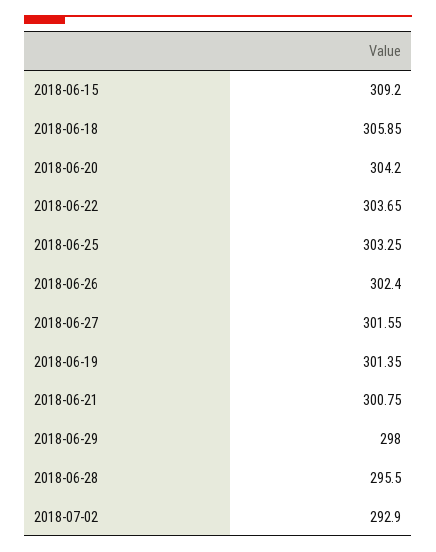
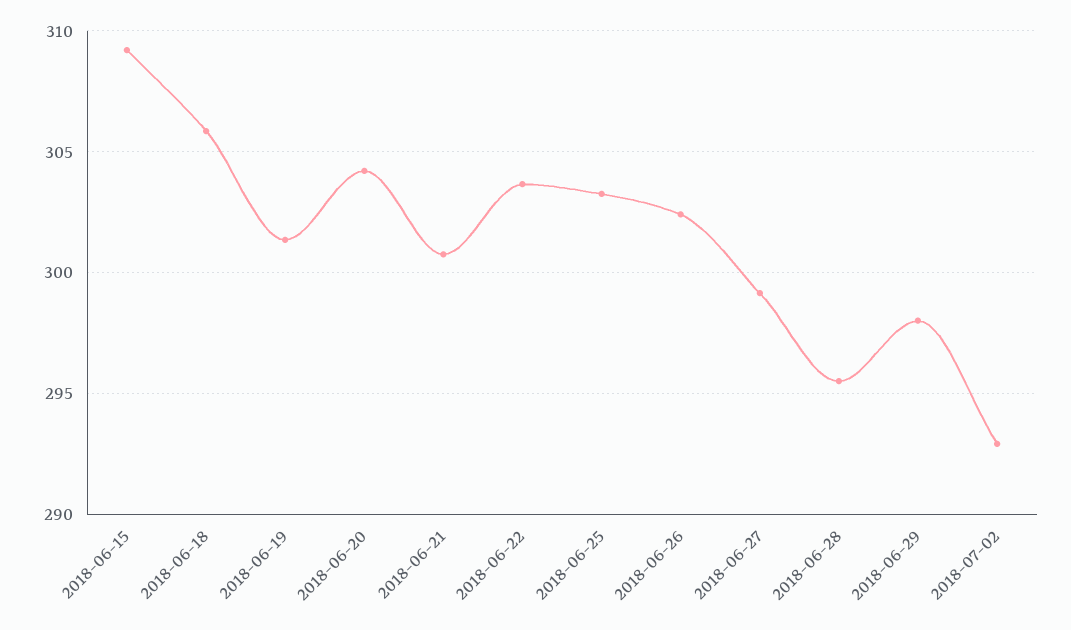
2018-06-27: 301.55 -> 299

